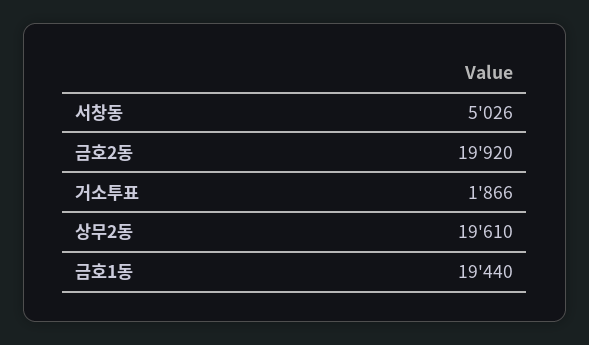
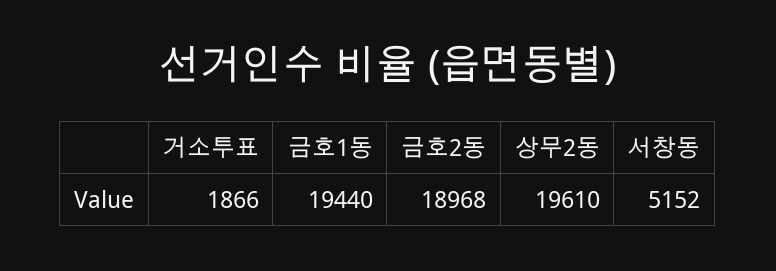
서창동: 5026 -> 5152
금호2동: 19920 -> 18968

